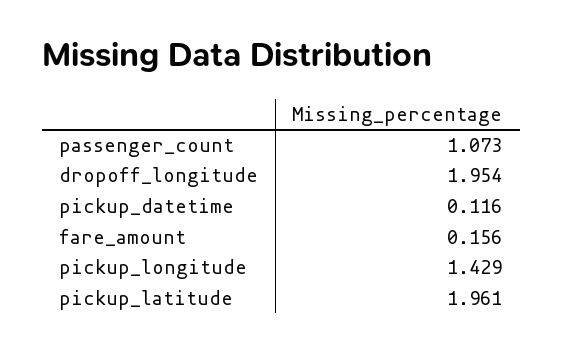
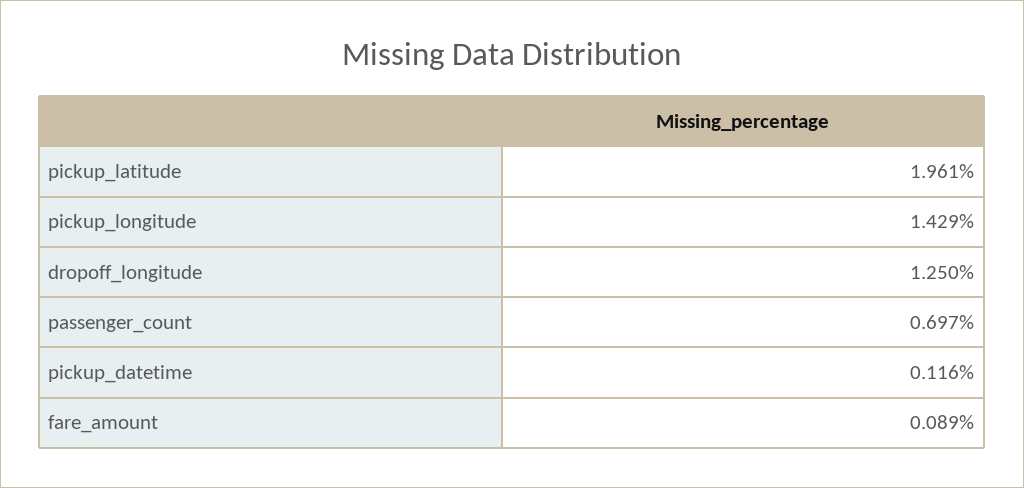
passenger_count: 1.073 -> 0.697
dropoff_longitude: 1.954 -> 1.25
fare_amount: 0.156 -> 0.089

